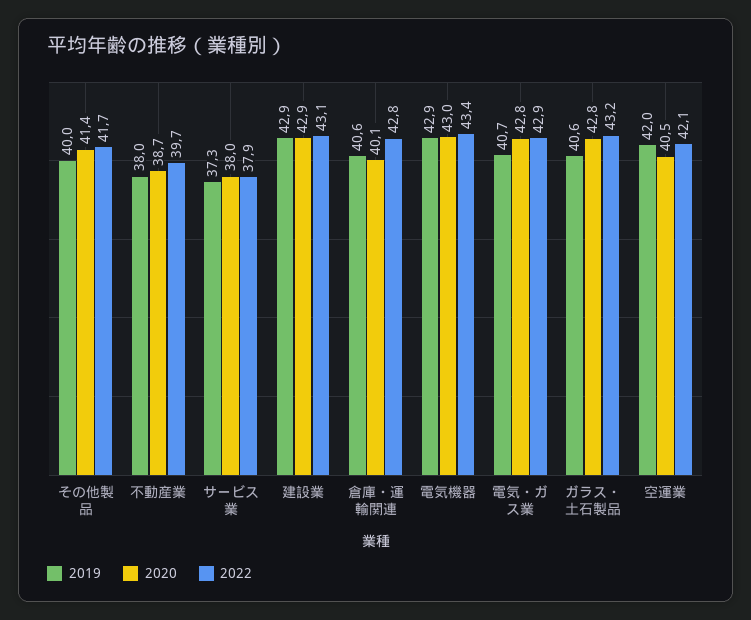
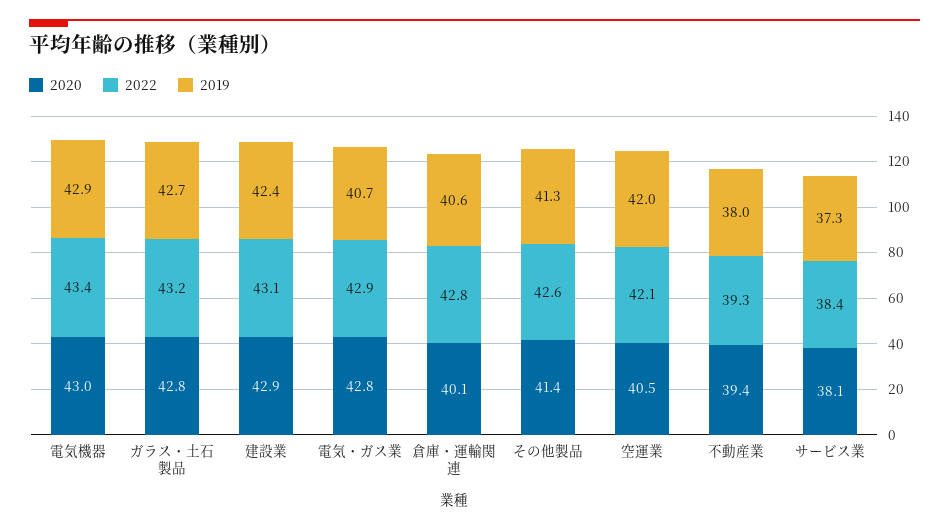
2019, その他製品: 40 -> 41.3
2022, その他製品: 41.7 -> 42.6
2020, 不動産業: 38.7 -> 39.4
2022, 不動産業: 39.7 -> 39.3
2020, サービス業: 38 -> 38.1
2022, サービス業: 37.9 -> 38.4
2019, 建設業: 42.9 -> 42.4
2019, ガラス・土石製品: 40.6 -> 42.7

